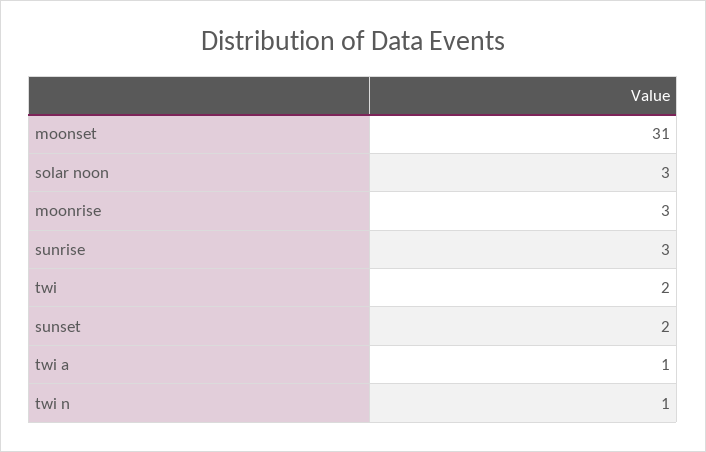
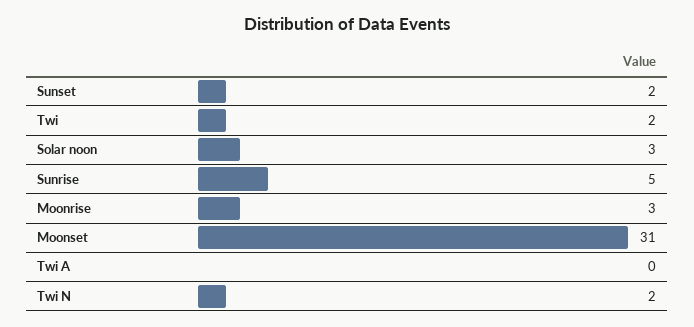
sunrise: 3 -> 5
twi a: 1 -> 0
twi n: 1 -> 2

